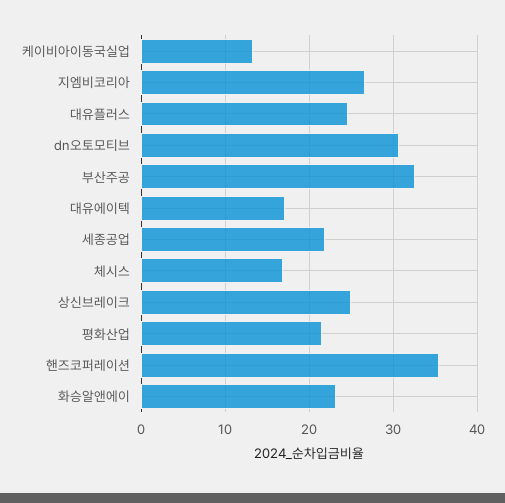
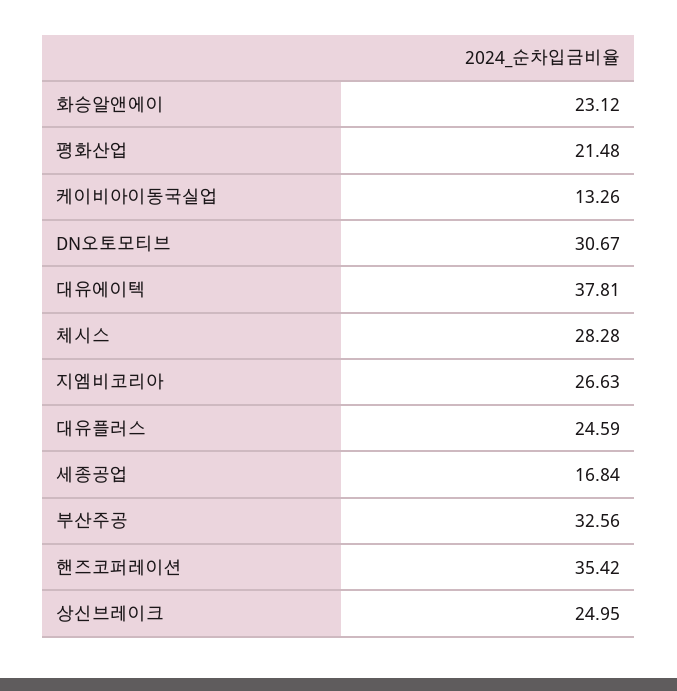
대유에이텍: 17 -> 37.81
세종공업: 22 -> 16.84
체시스: 17 -> 28.28

